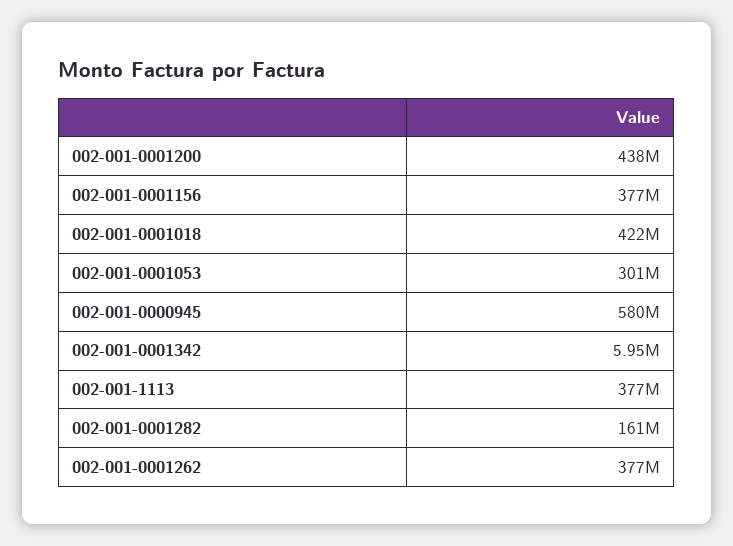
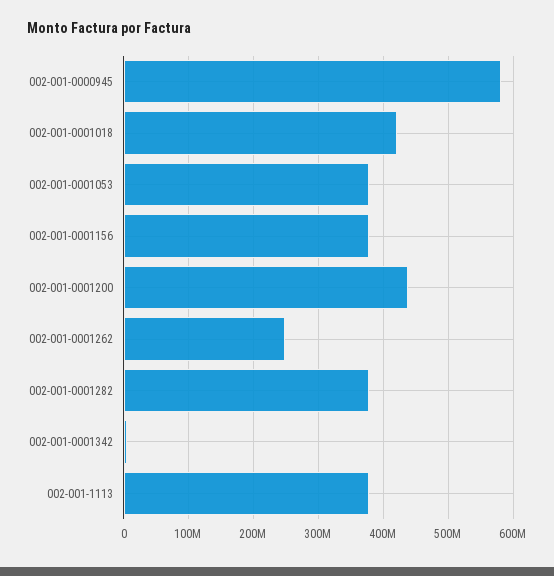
002-001-0001053: 301000000 -> 380000000
002-001-0001282: 161000000 -> 380000000
002-001-0001262: 377000000 -> 250000000

